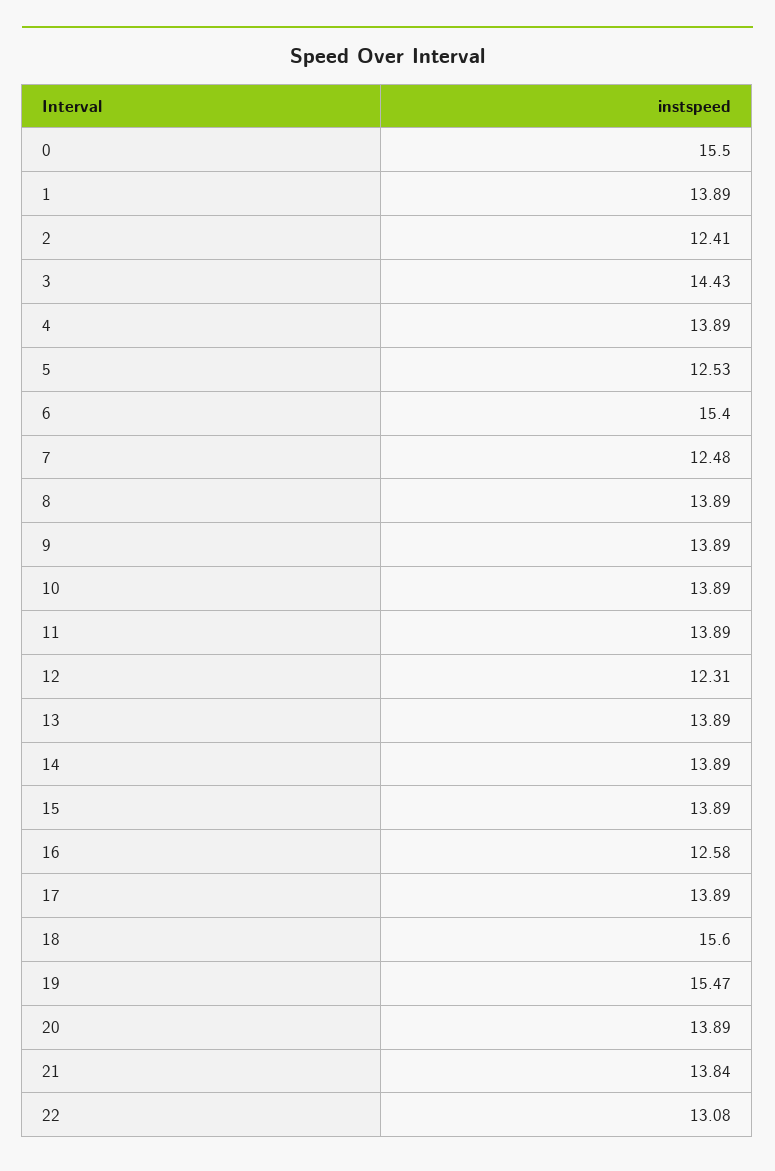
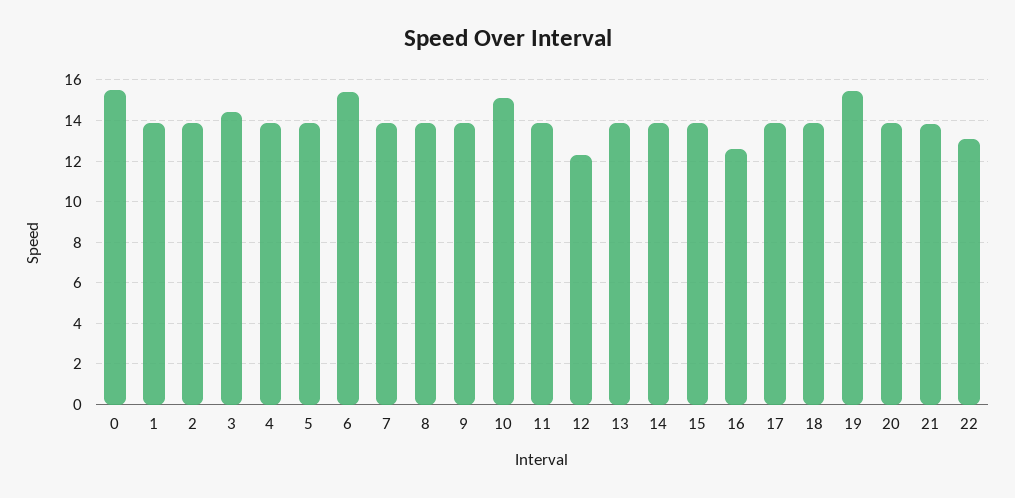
2: 12.41 -> 14
5: 12.53 -> 14
7: 12.48 -> 14
10: 13.89 -> 15
18: 15.6 -> 14

